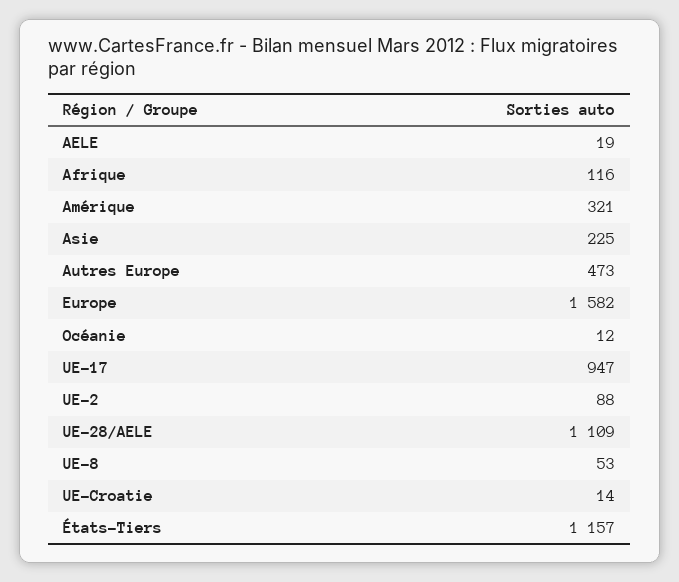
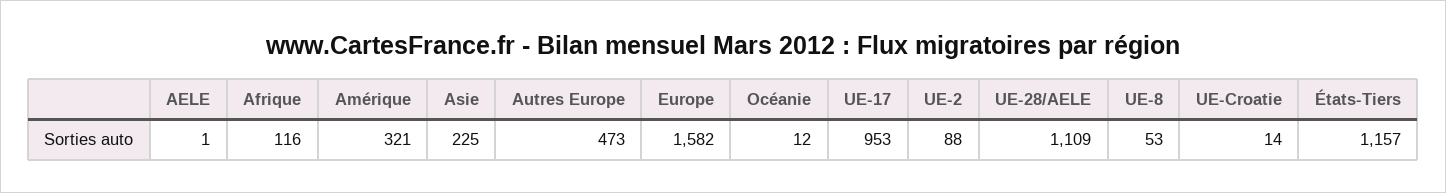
AELE: 19 -> 1
UE-17: 947 -> 953

